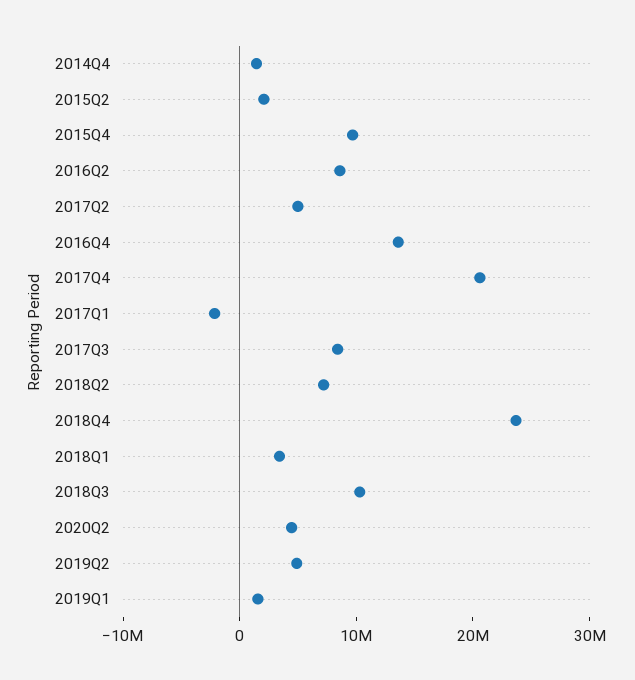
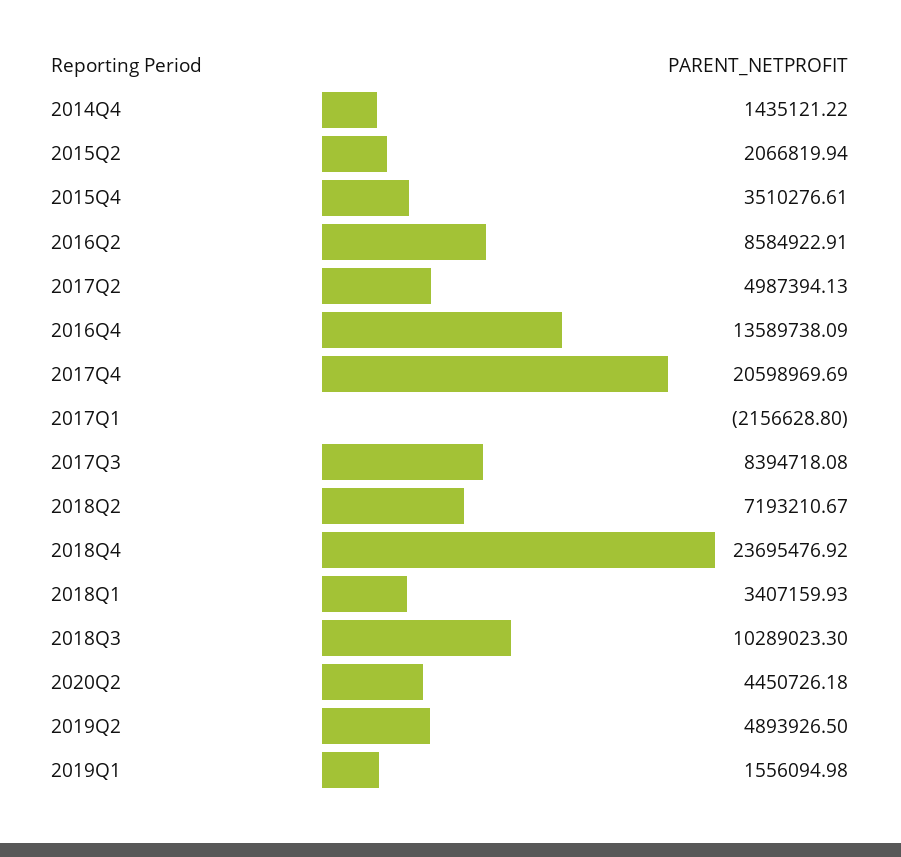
2015Q4: 10000000 -> 3510276.61

